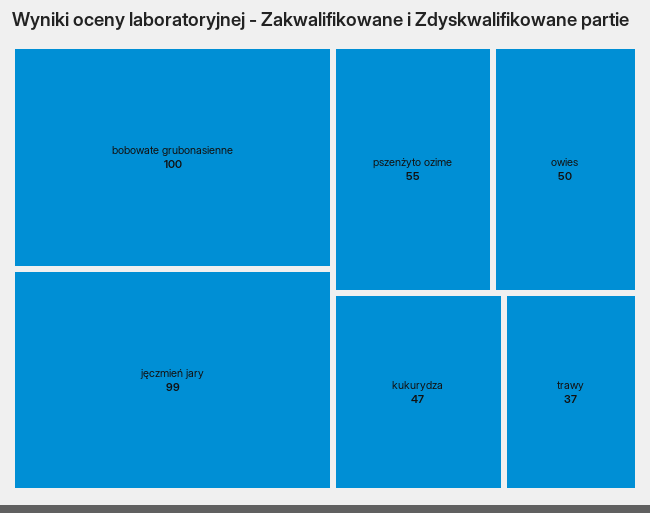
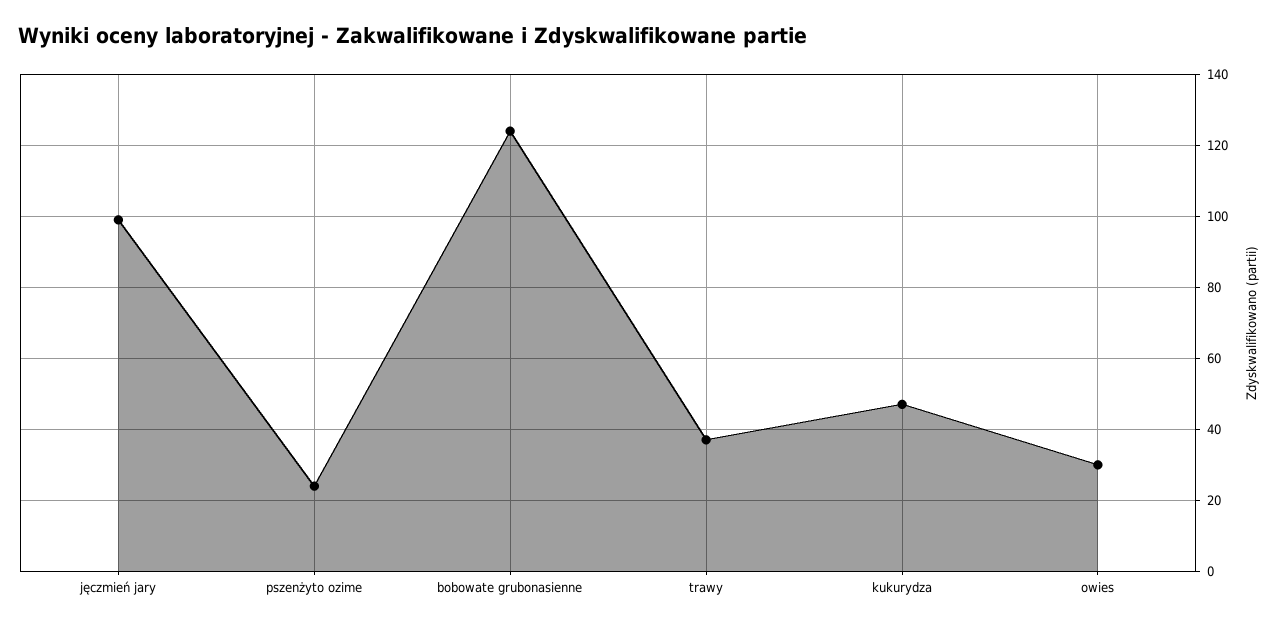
bobowate grubonasienne: 100 -> 125
pszenżyto ozime: 55 -> 25
owies: 50 -> 30

